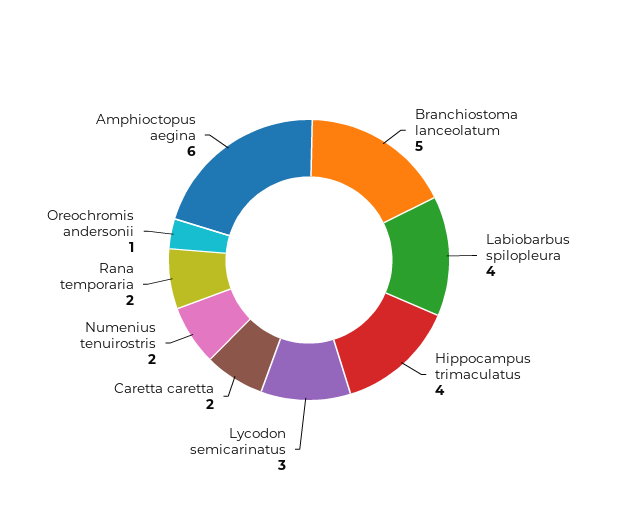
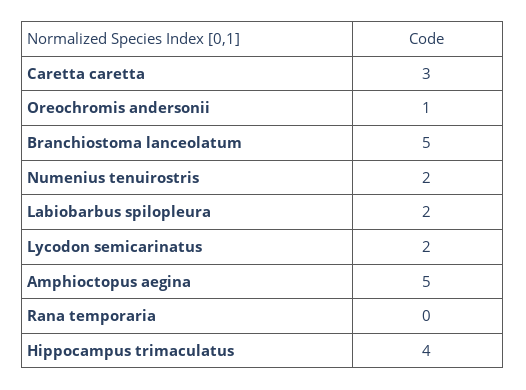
Labiobarbus spilopleura: 4 -> 2
Lycodon semicarinatus: 3 -> 2
Caretta caretta: 2 -> 3
Rana temporaria: 2 -> 0
Amphioctopus aegina: 6 -> 5

